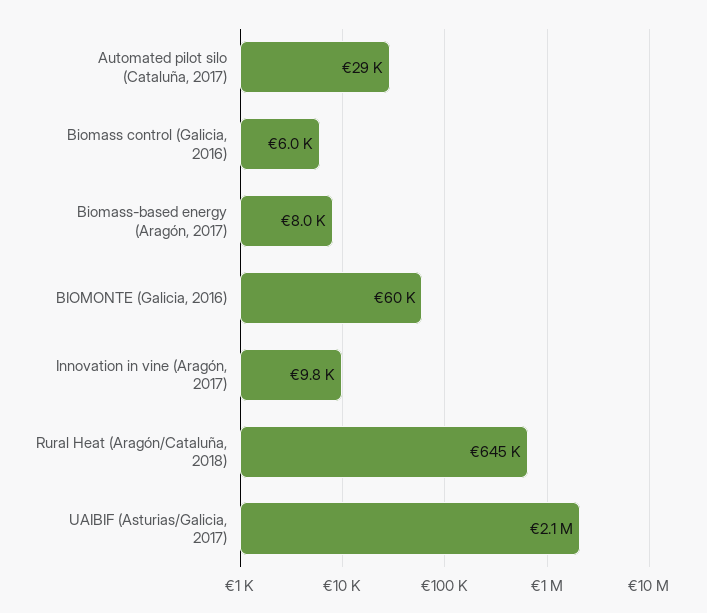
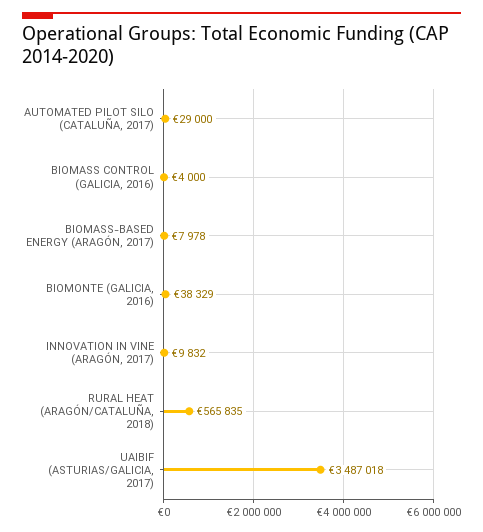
Biomass control (Galicia, 2016): 6000 -> 4000
BIOMONTE (Galicia, 2016): 60000 -> 38329
Rural Heat (Aragón/Cataluña, 2018): 645000 -> 565835
UAIBIF (Asturias/Galicia, 2017): 2100000 -> 3487018

